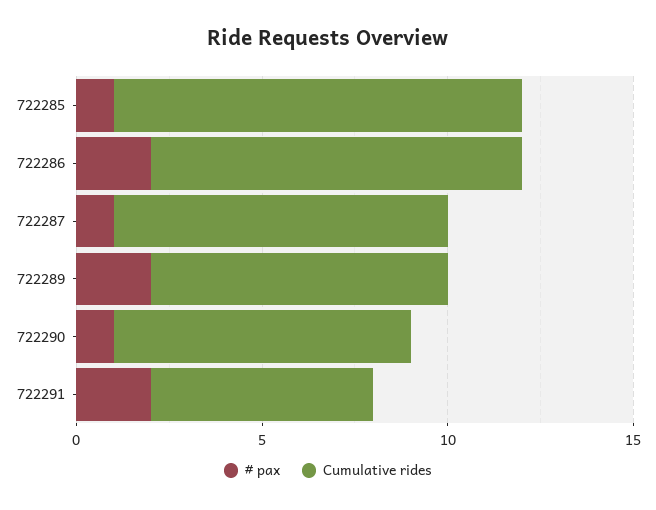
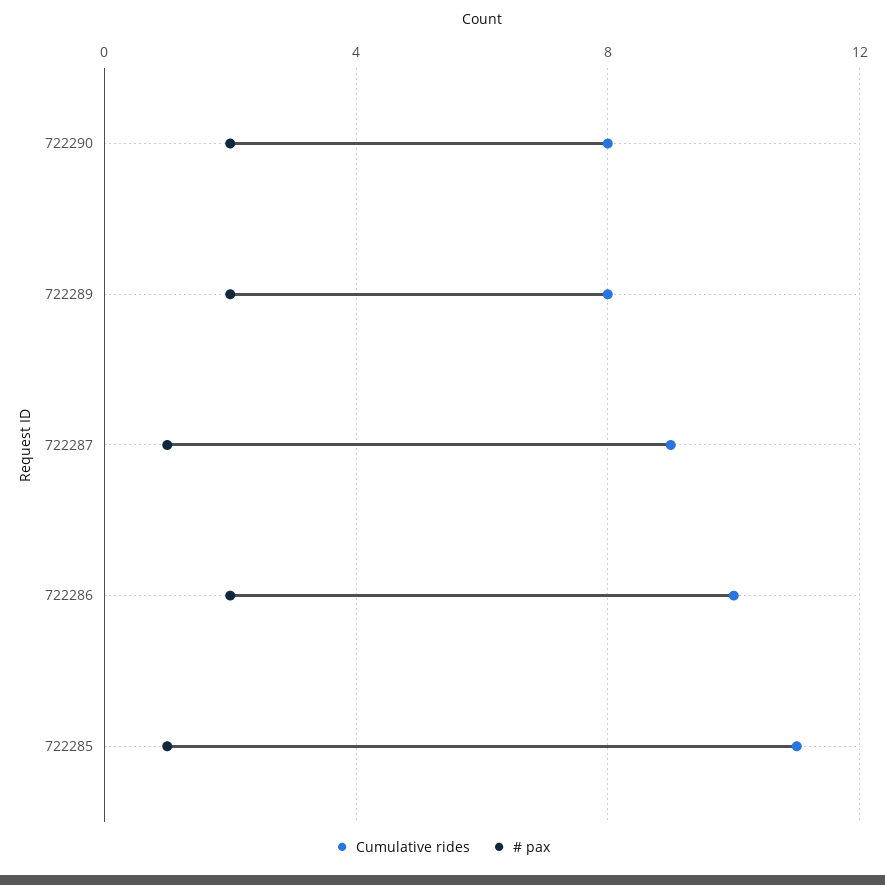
# pax, 722290: 1 -> 2
# pax, 722291: 2 -> none
Cumulative rides, 722291: 6 -> none

